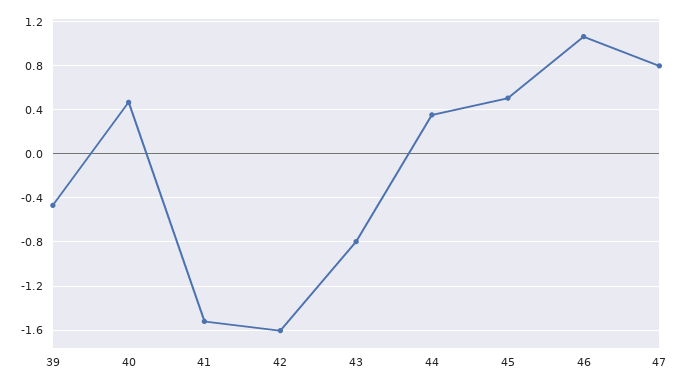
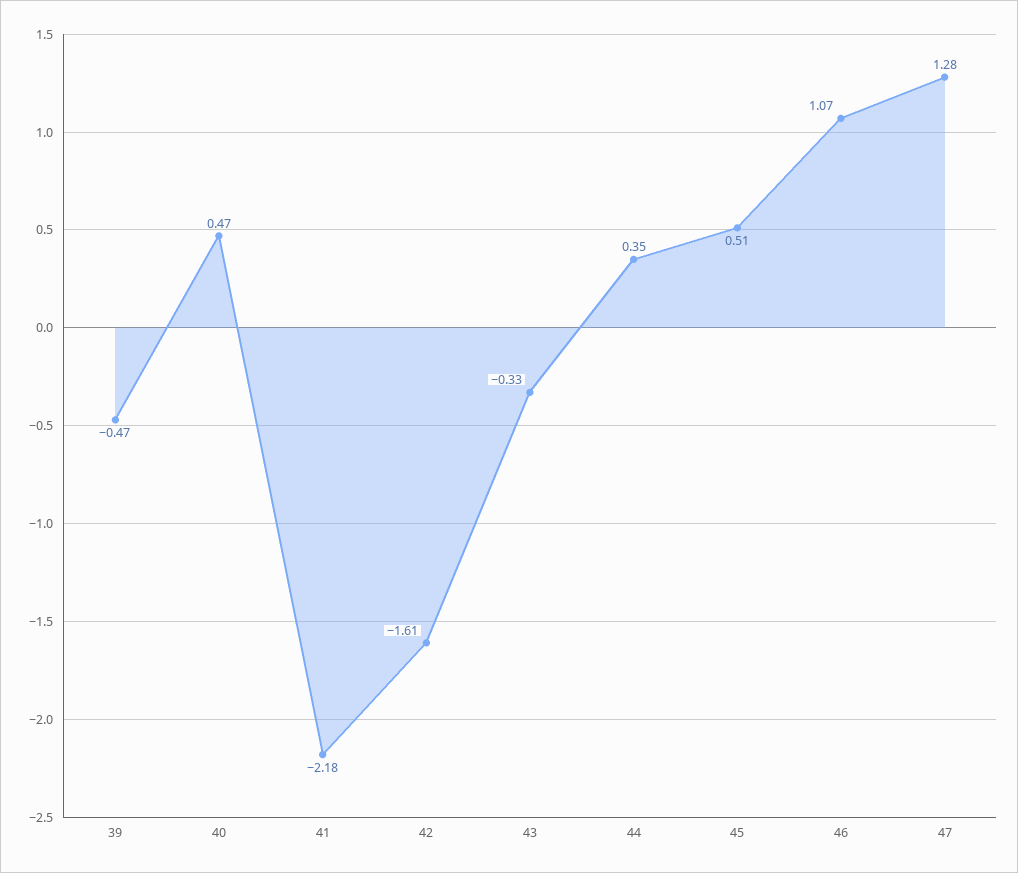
41: -1.5 -> -2.18
43: -0.8 -> -0.33
47: 0.8 -> 1.28

